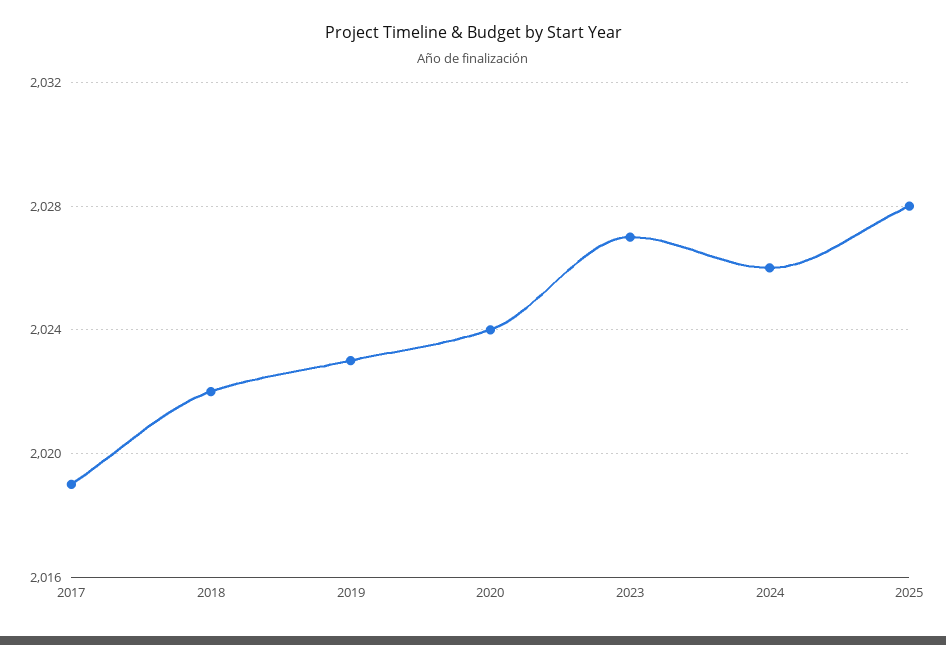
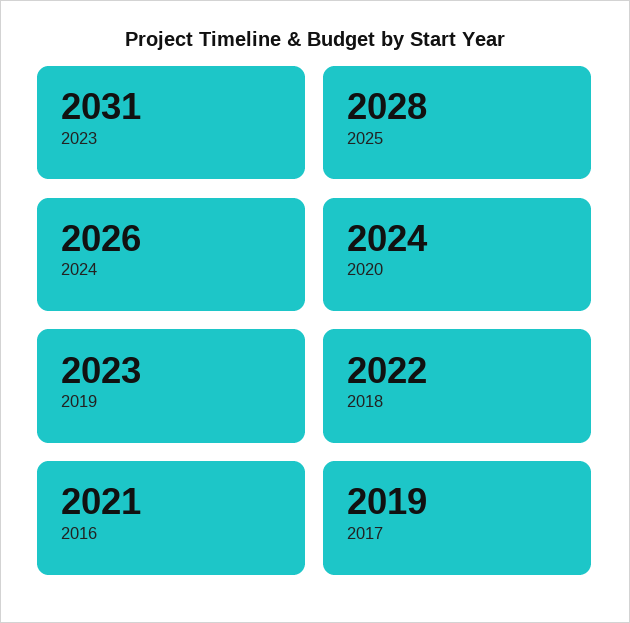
2023: 2027 -> 2031
2016: none -> 2021

